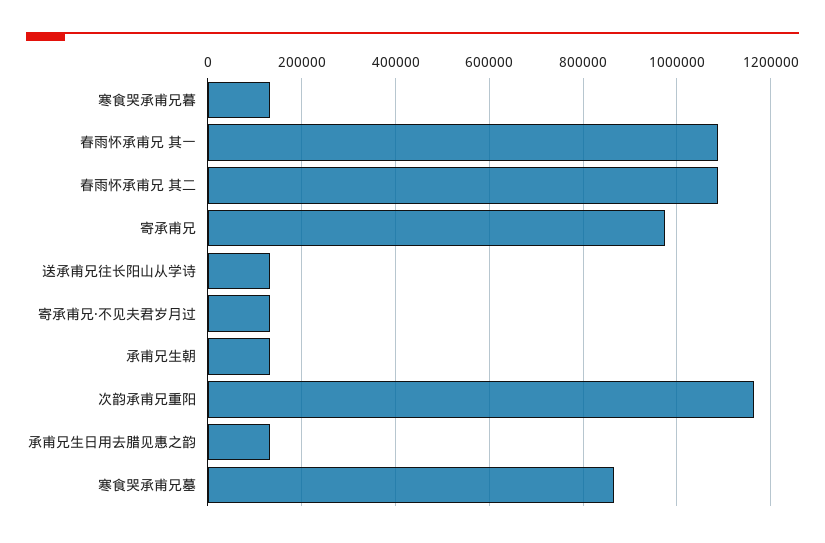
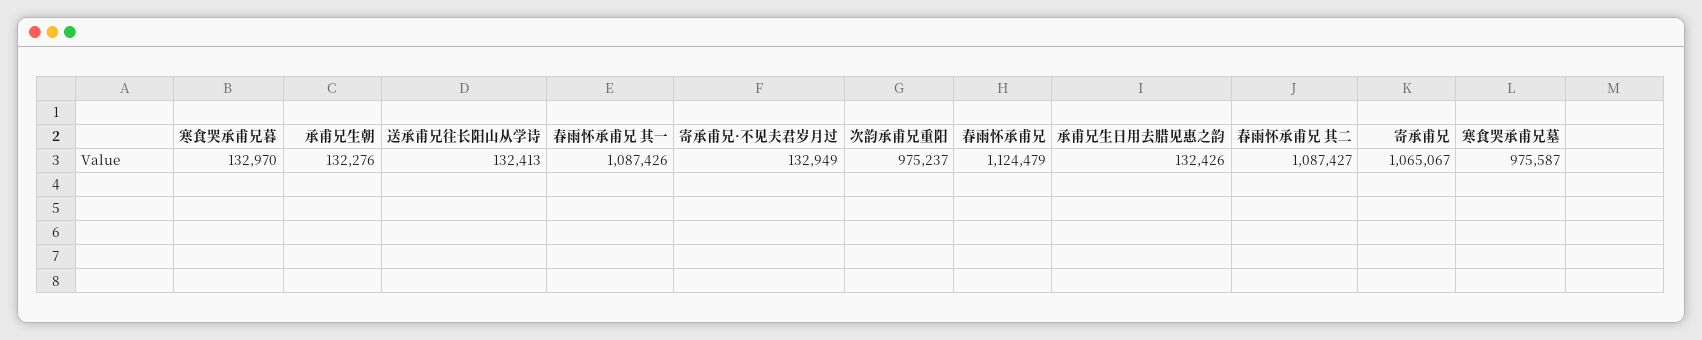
寄承甫兄: 980000 -> 1065067
次韵承甫兄重阳: 1160000 -> 975237
寒食哭承甫兄墓: 860000 -> 975587
春雨怀承甫兄: none -> 1124479

